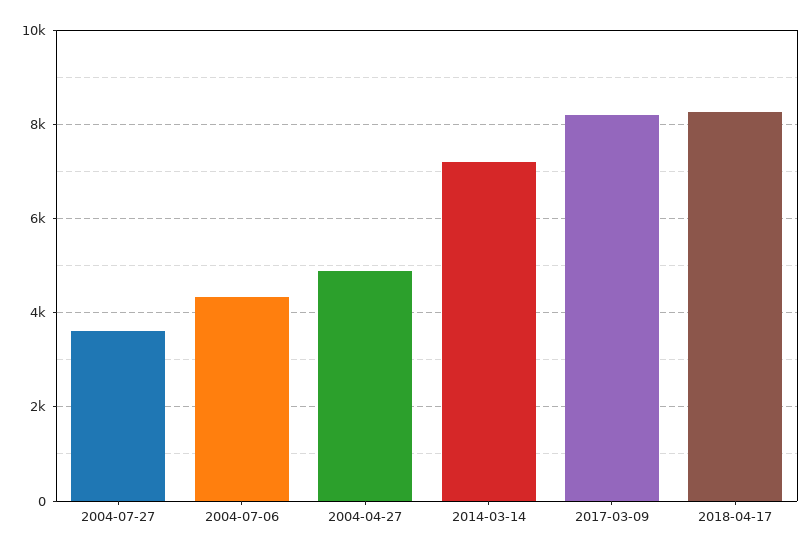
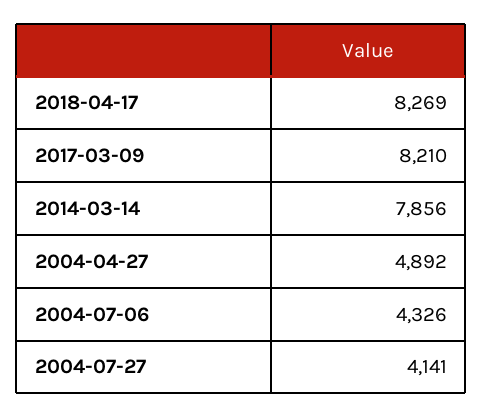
2004-07-27: 3600 -> 4141
2014-03-14: 7200 -> 7856

